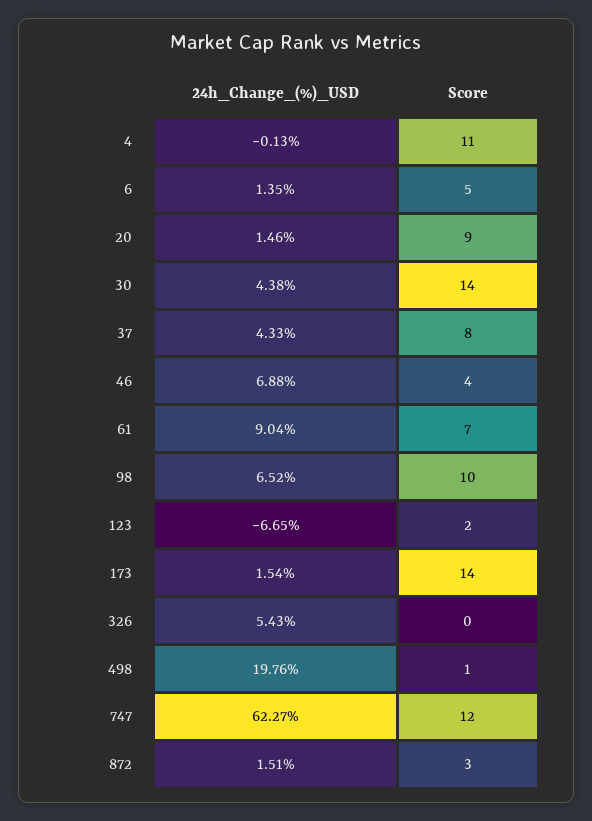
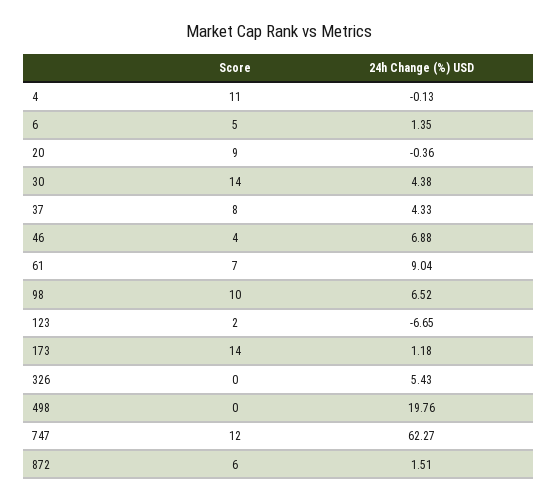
24h_Change_(%)_USD, 20: 1.46 -> -0.36
24h_Change_(%)_USD, 173: 1.54 -> 1.18
Score, 498: 1 -> 0
Score, 872: 3 -> 6

